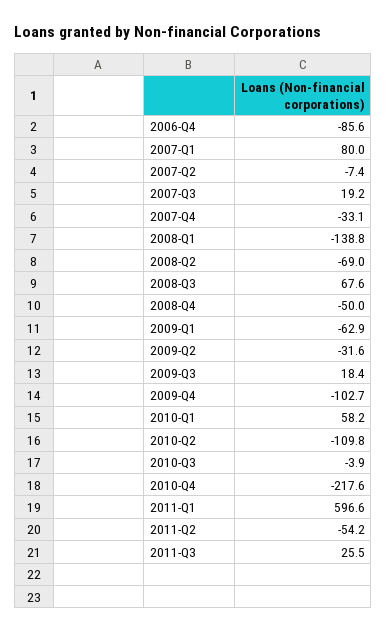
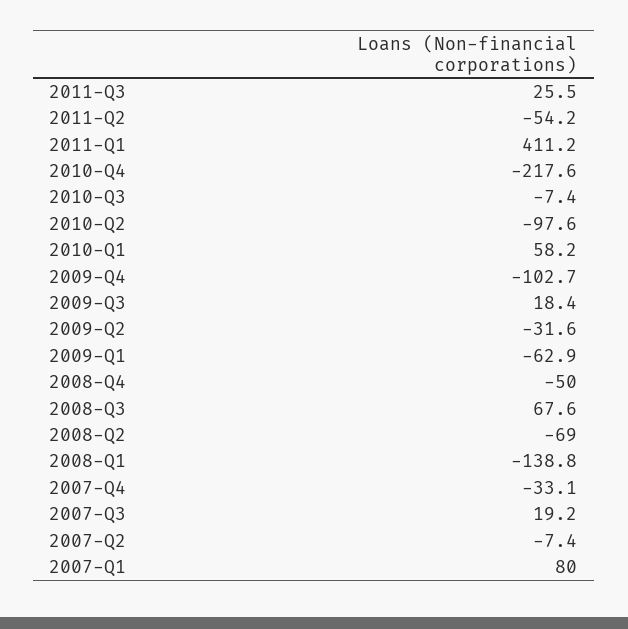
2006-Q4: -85.6 -> none
2010-Q2: -109.8 -> -97.6
2010-Q3: -3.9 -> -7.4
2011-Q1: 596.6 -> 411.2

